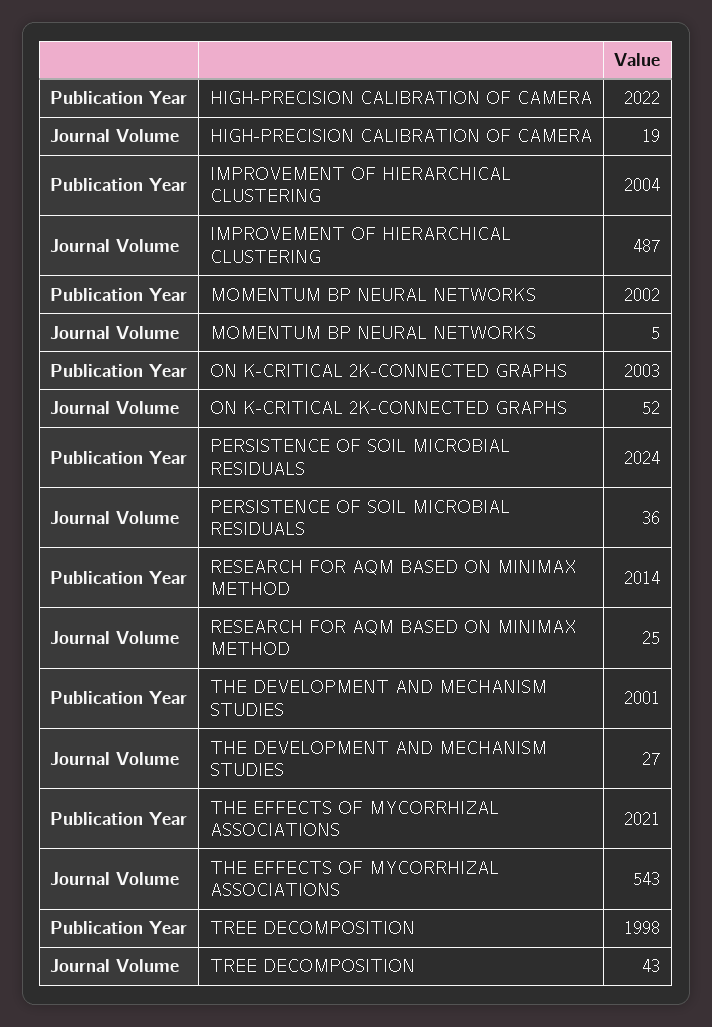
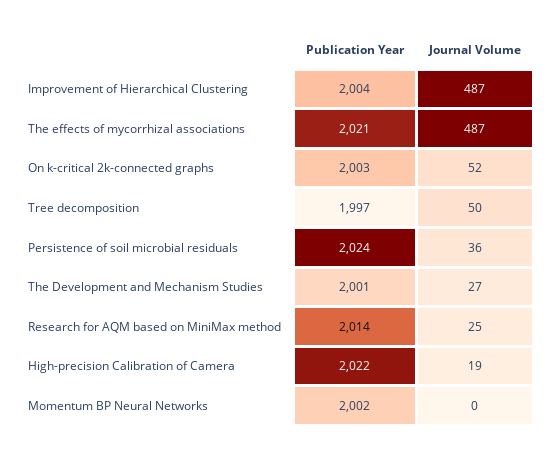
Journal Volume, MOMENTUM BP NEURAL NETWORKS: 5 -> 0
Journal Volume, THE EFFECTS OF MYCORRHIZAL ASSOCIATIONS: 543 -> 487
Publication Year, TREE DECOMPOSITION: 1998 -> 1997
Journal Volume, TREE DECOMPOSITION: 43 -> 50

